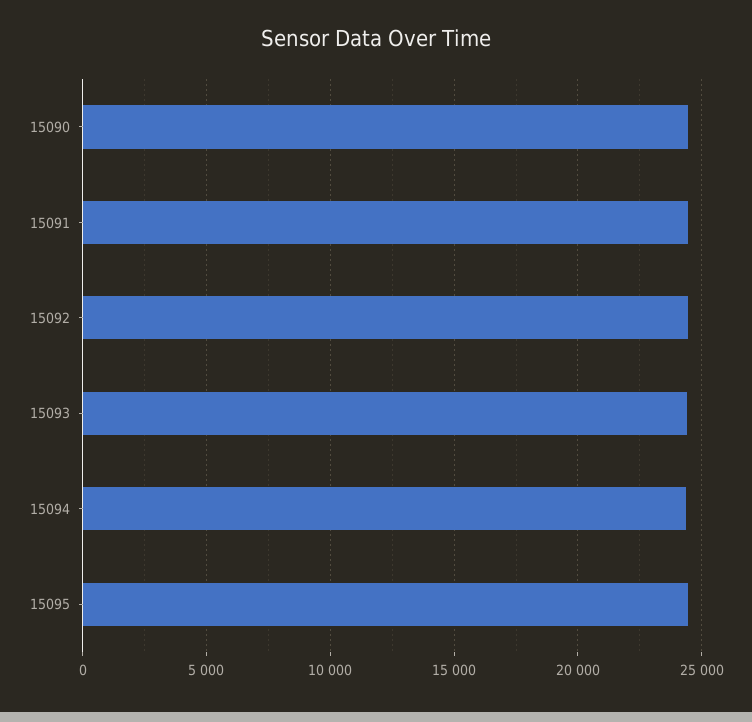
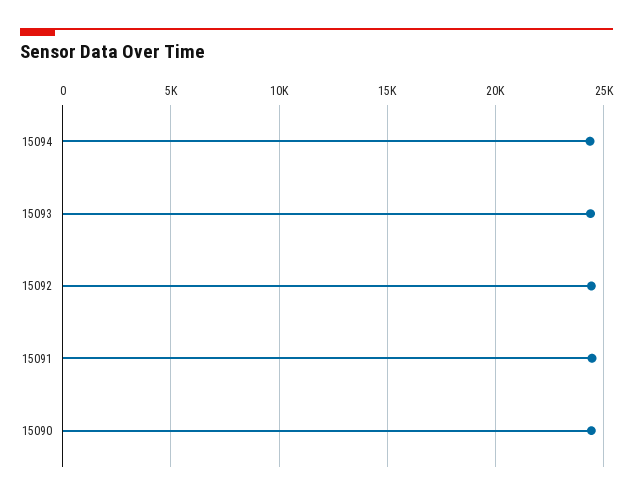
15095: 24500 -> none

